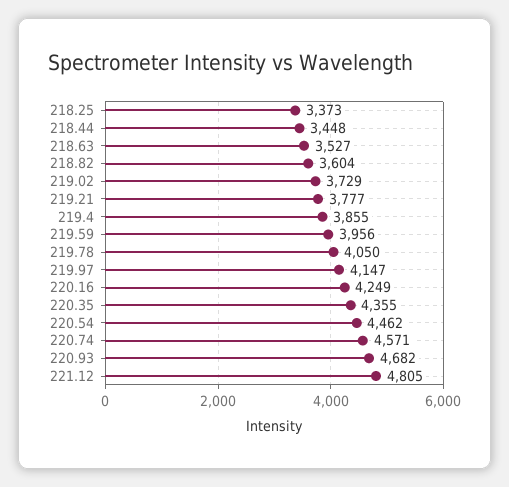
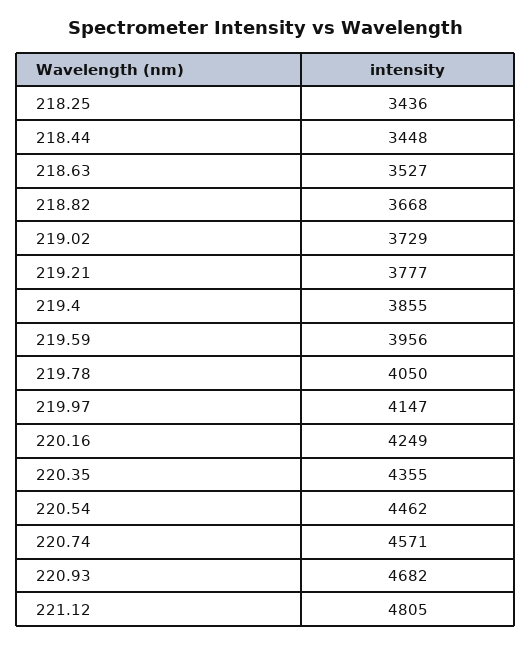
218.25: 3373 -> 3436
218.82: 3604 -> 3668

